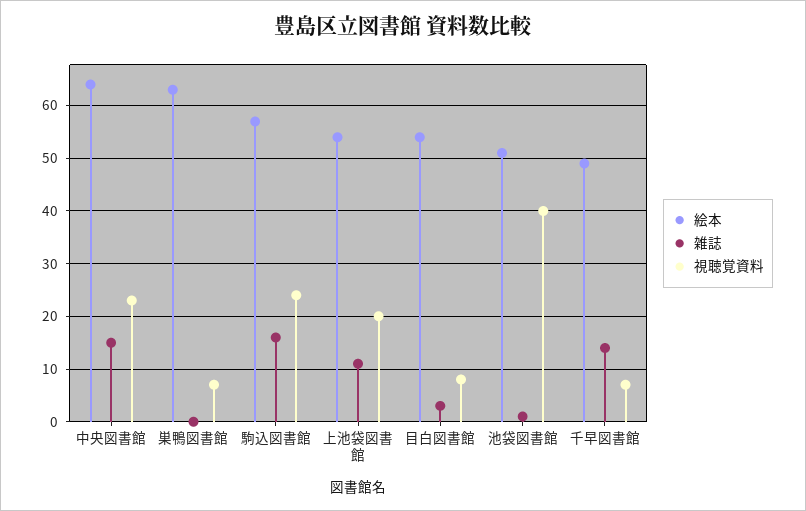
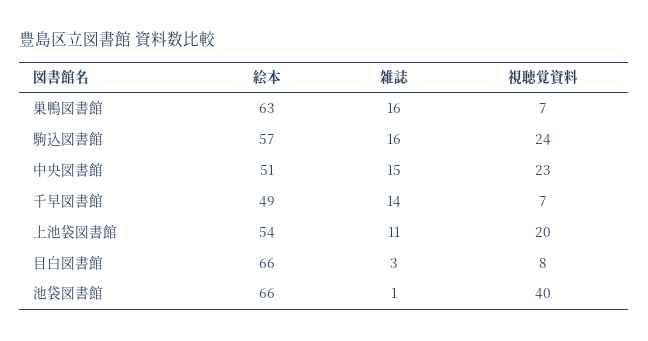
絵本, 中央図書館: 65 -> 51
雑誌, 巣鴨図書館: 0 -> 16
絵本, 目白図書館: 55 -> 66
絵本, 池袋図書館: 50 -> 66

